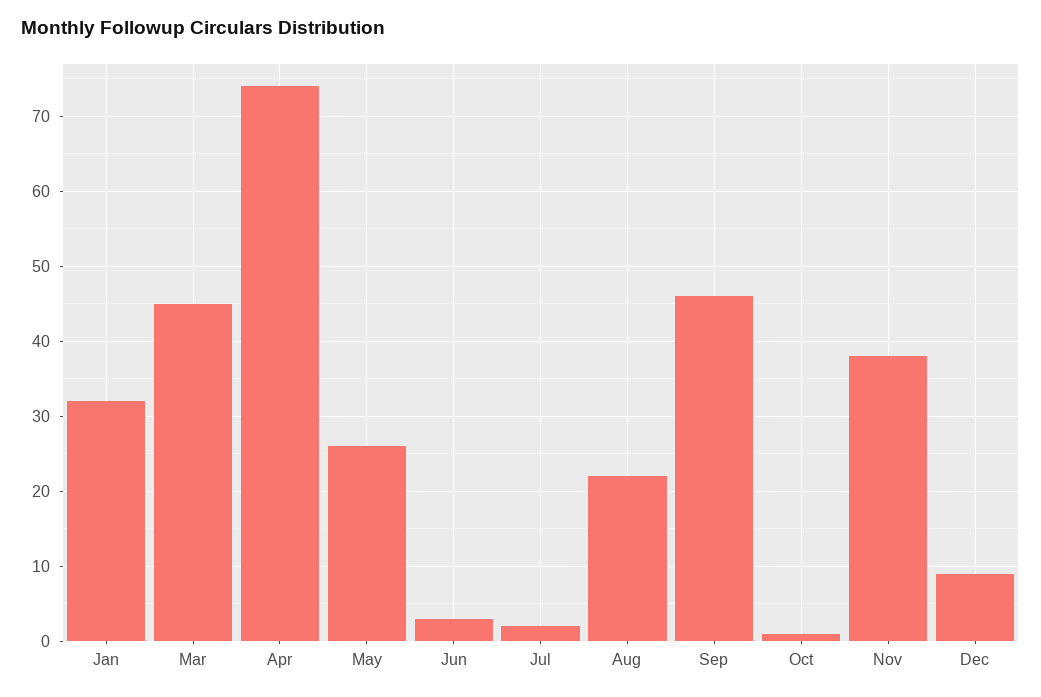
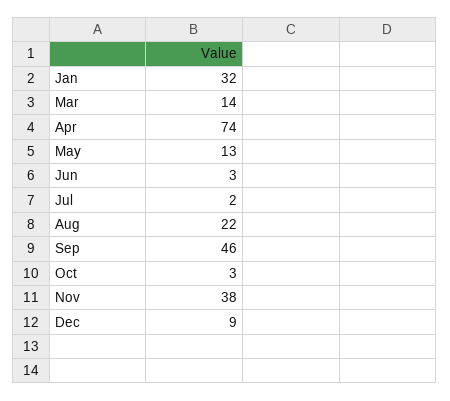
Mar: 45 -> 14
May: 26 -> 13
Oct: 1 -> 3

